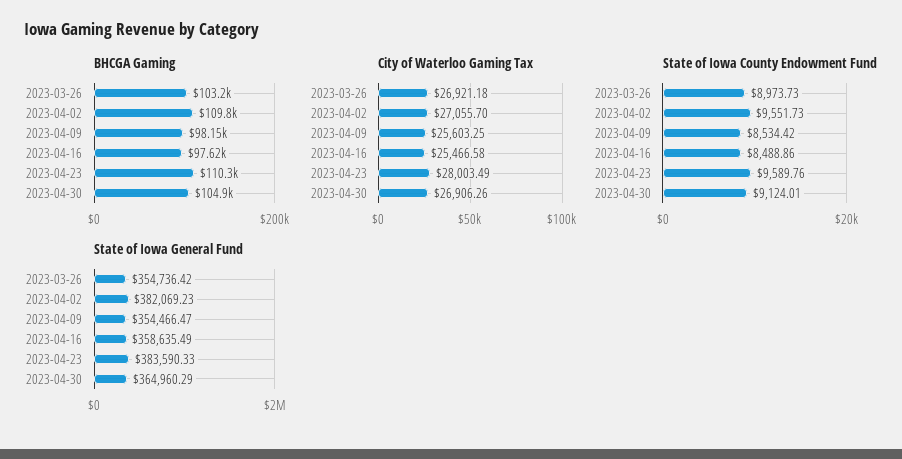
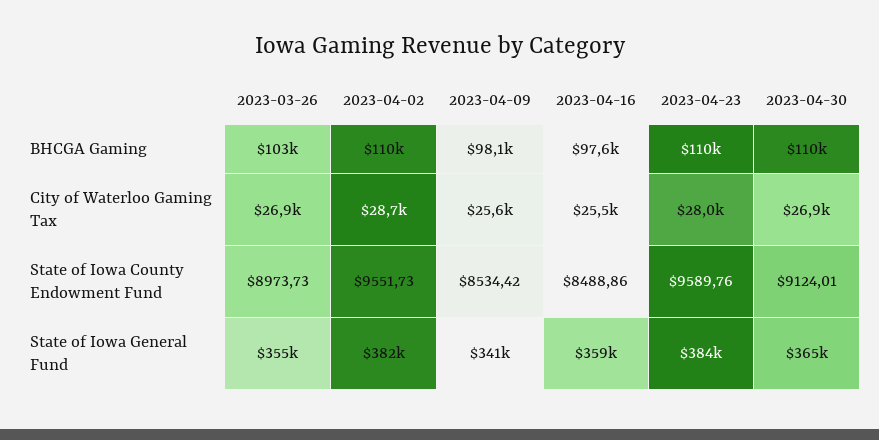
BHCGA Gaming, 2023-04-30: 104900 -> 110000
City of Waterloo Gaming Tax, 2023-04-02: 27055.7 -> 28700
State of Iowa General Fund, 2023-04-09: 354466.47 -> 341000

